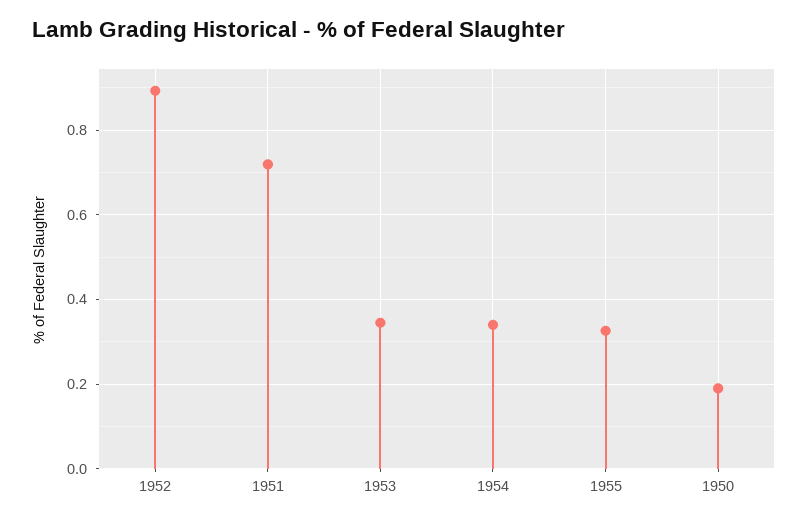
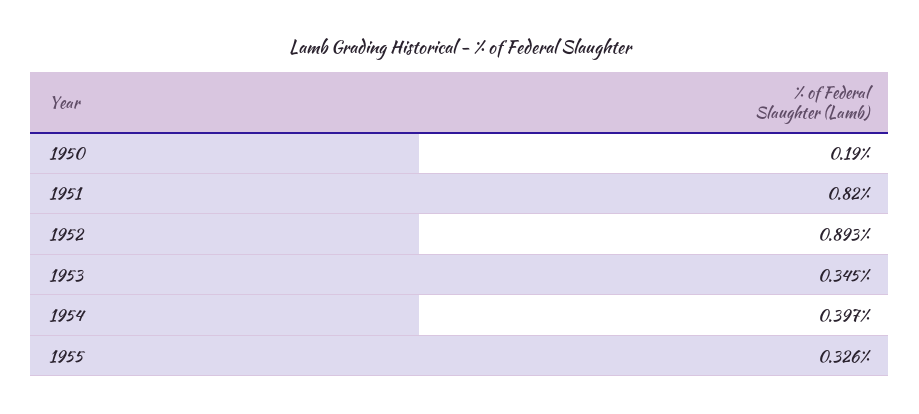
1951: 0.72 -> 0.82
1954: 0.34 -> 0.397

